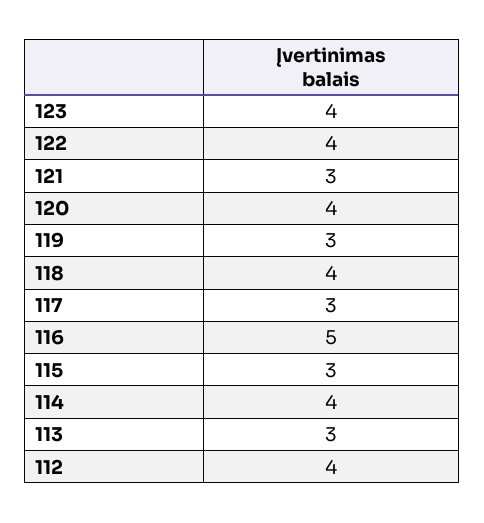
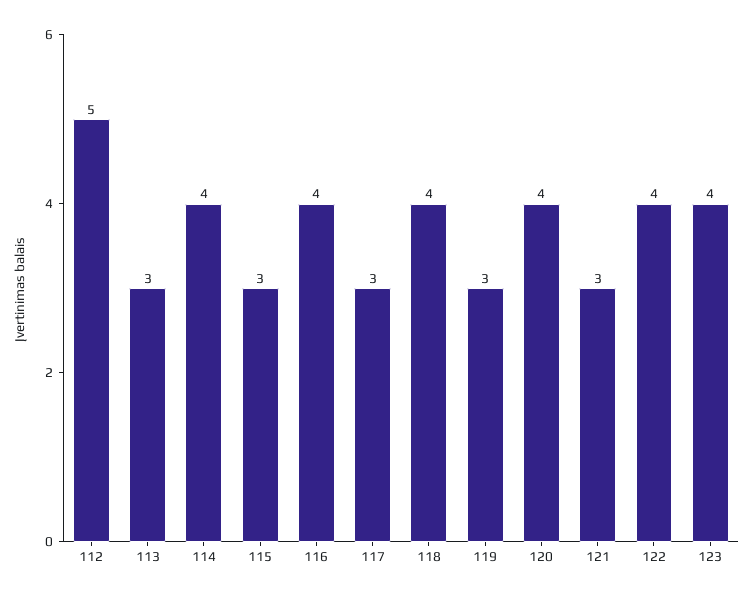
116: 5 -> 4
112: 4 -> 5

